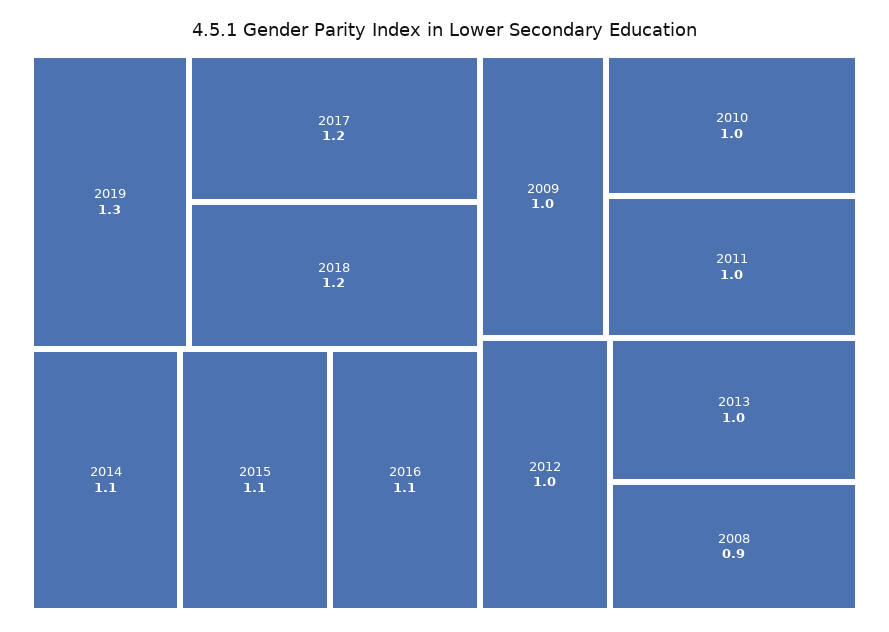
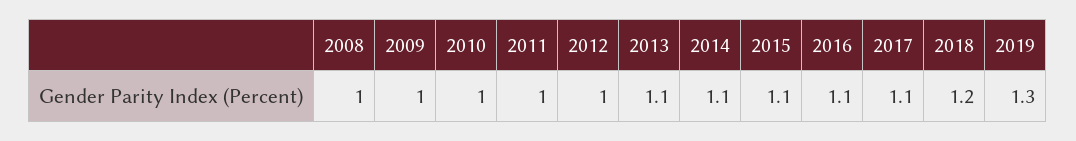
2017: 1.2 -> 1.1
2013: 1 -> 1.1
2008: 0.9 -> 1

